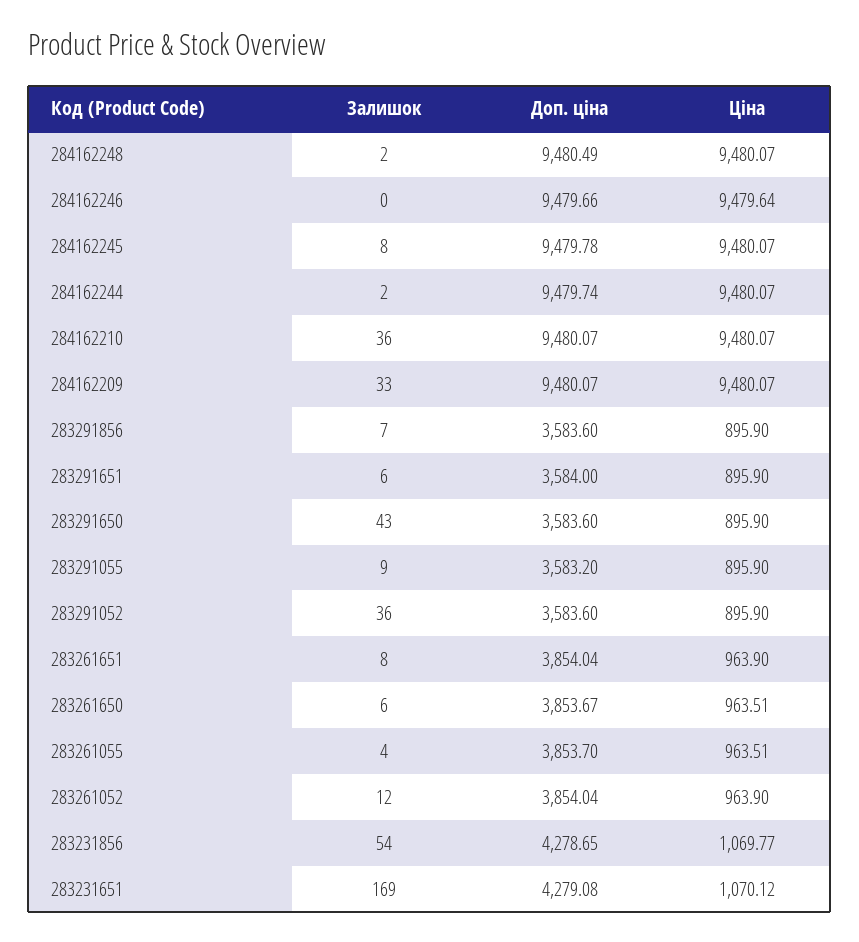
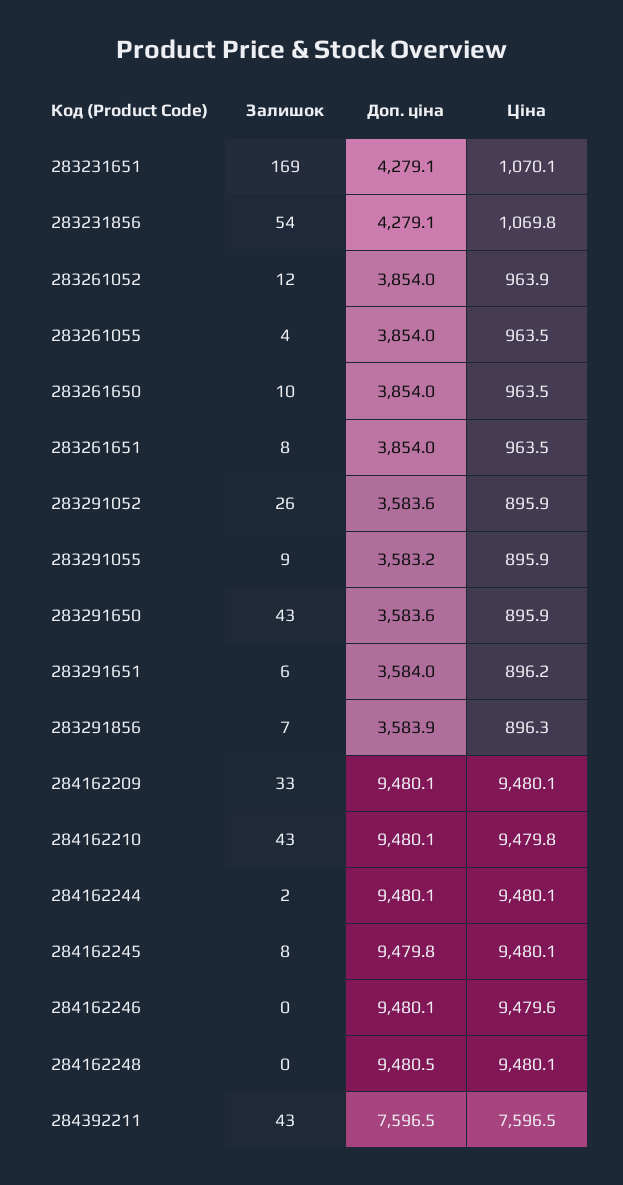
Залишок, 284162248: 2 -> 0
Доп. ціна, 284162246: 9479.66 -> 9480.1
Доп. ціна, 284162244: 9479.74 -> 9480.1
Залишок, 284162210: 36 -> 43
Ціна, 284162210: 9480.07 -> 9479.8
Доп. ціна, 283291856: 3583.6 -> 3583.9
Ціна, 283291856: 895.9 -> 896.3
Ціна, 283291651: 895.9 -> 896.2
Залишок, 283291052: 36 -> 26
Ціна, 283261651: 963.9 -> 963.5
Залишок, 283261650: 6 -> 10
Доп. ціна, 283261650: 3853.67 -> 3854
Доп. ціна, 283261055: 3853.7 -> 3854
Доп. ціна, 283231856: 4278.65 -> 4279.1
Залишок, 284392211: none -> 43
Доп. ціна, 284392211: none -> 7596.5
Ціна, 284392211: none -> 7596.5

